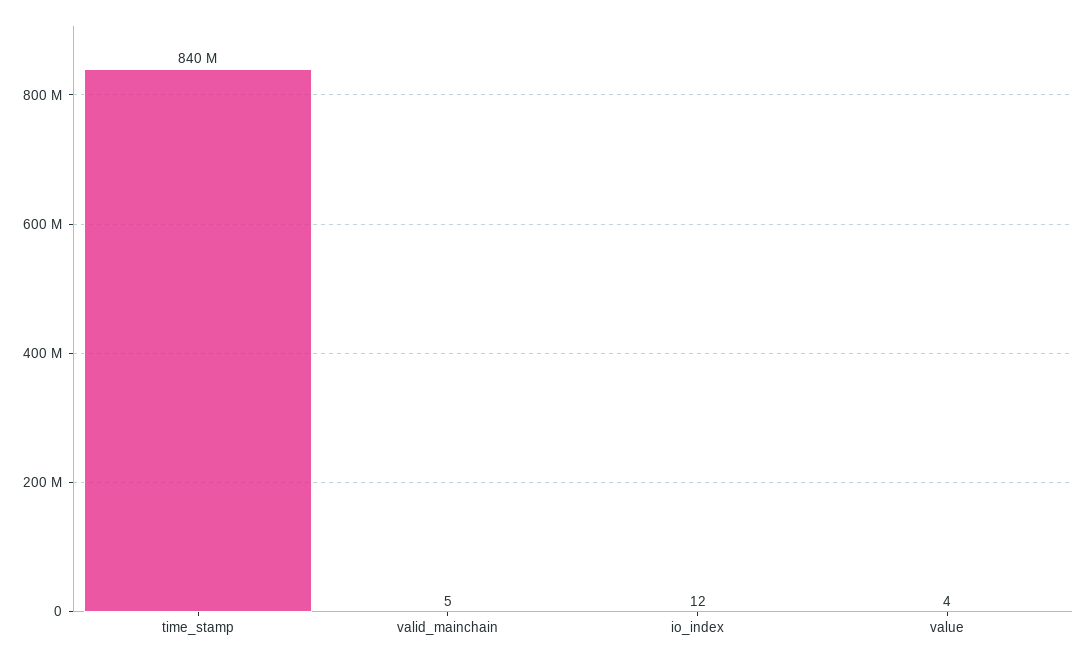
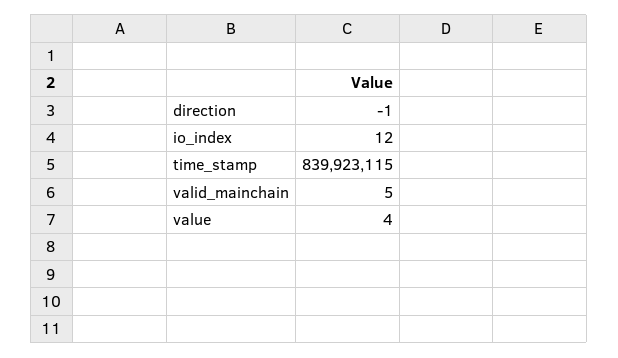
direction: none -> -1

